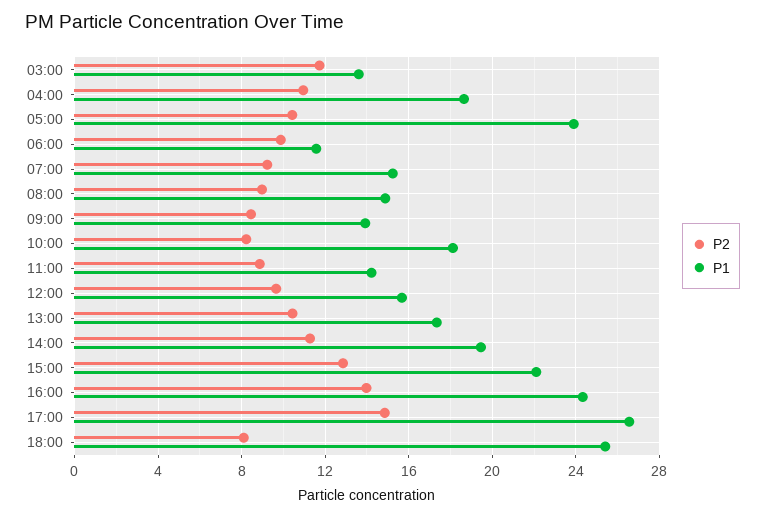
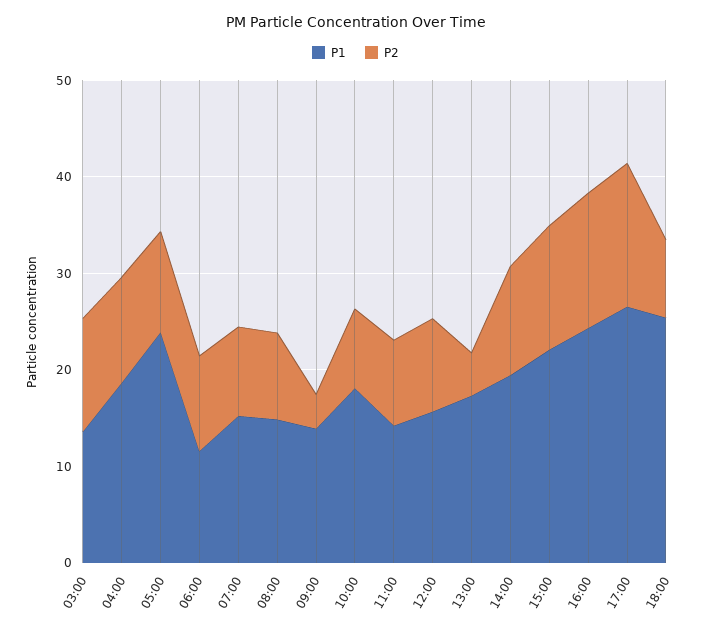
P2, 09:00: 8.5 -> 4
P2, 13:00: 10.5 -> 4

